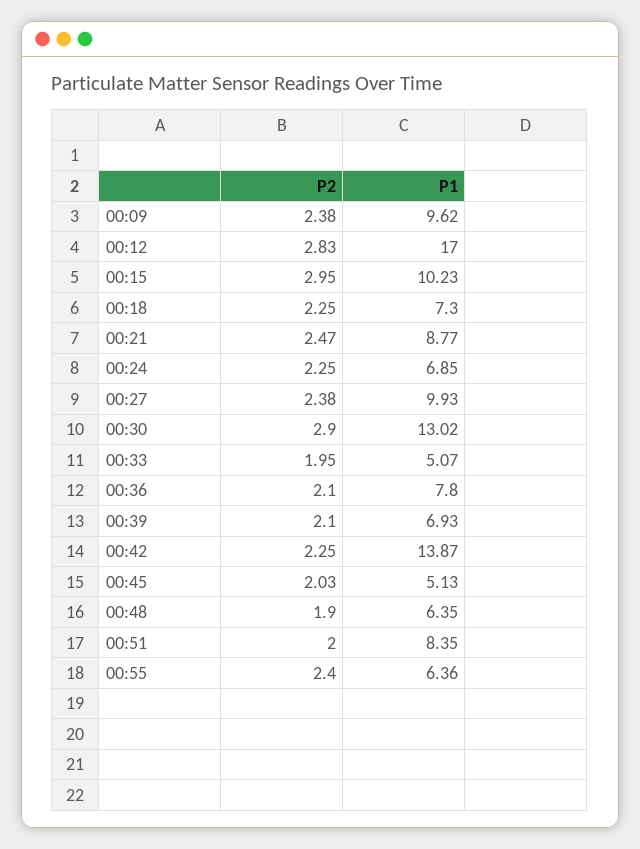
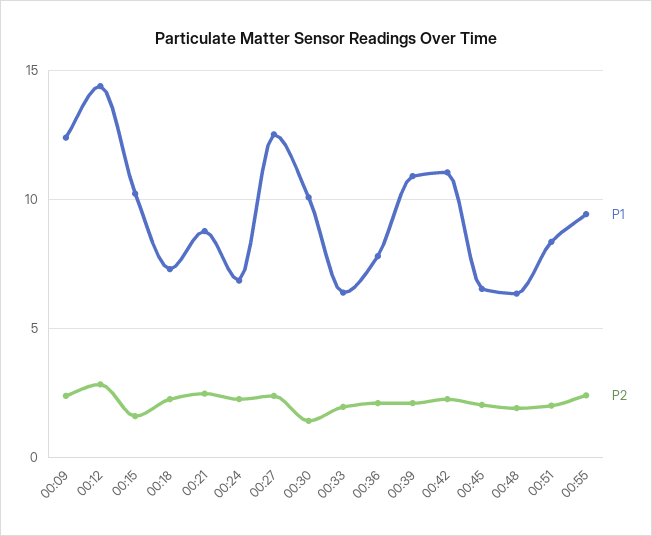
P1, 00:09: 9.62 -> 12.5
P1, 00:12: 17 -> 14.5
P2, 00:15: 2.95 -> 1.5
P1, 00:27: 9.93 -> 12.5
P2, 00:30: 2.9 -> 1.5
P1, 00:30: 13.02 -> 10
P1, 00:33: 5.07 -> 6.5
P1, 00:39: 6.93 -> 11
P1, 00:42: 13.87 -> 11
P1, 00:45: 5.13 -> 6.5
P1, 00:55: 6.36 -> 9.5

